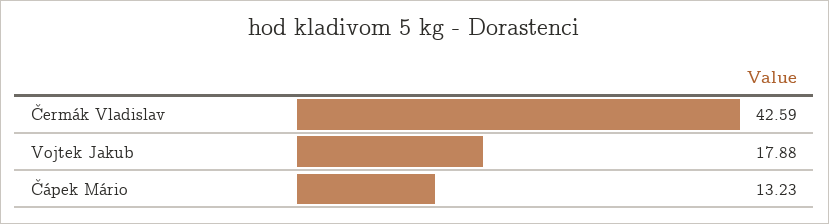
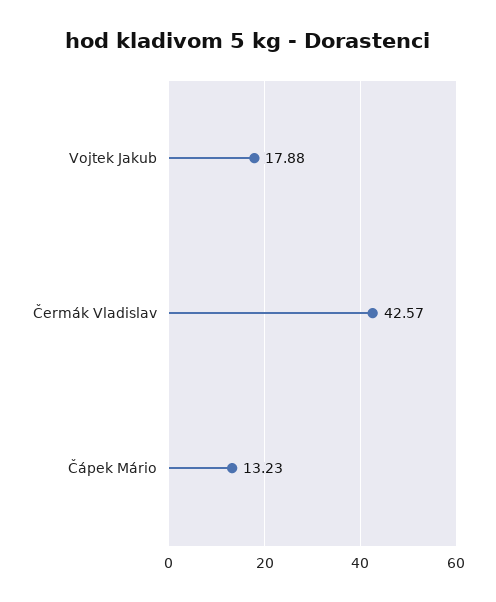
Čermák Vladislav: 42.59 -> 42.57

